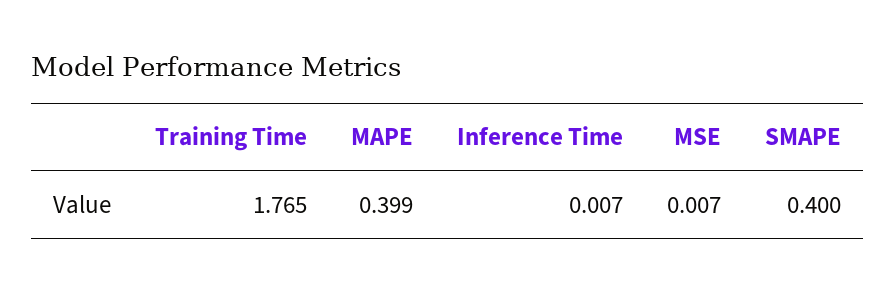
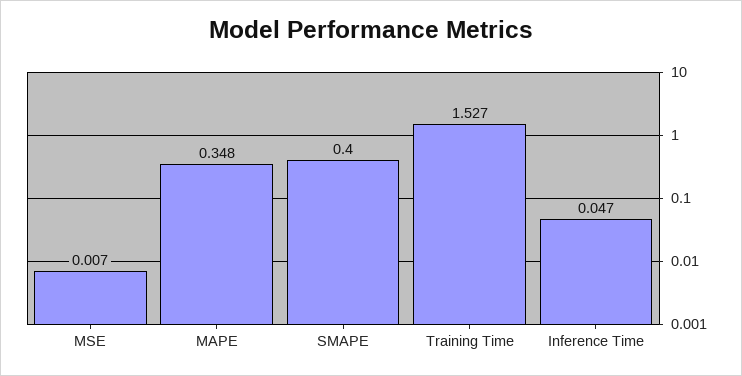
Training Time: 1.765 -> 1.527
MAPE: 0.399 -> 0.348
Inference Time: 0.007 -> 0.047

